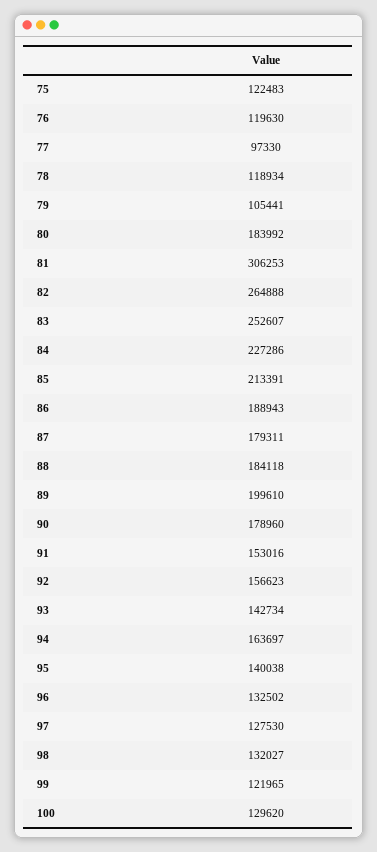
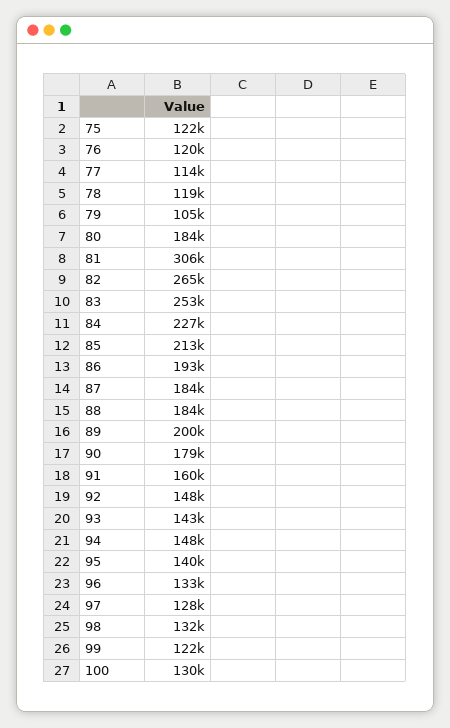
77: 97330 -> 114000
86: 188943 -> 193000
87: 179311 -> 184000
91: 153016 -> 160000
92: 156623 -> 148000
94: 163697 -> 148000

